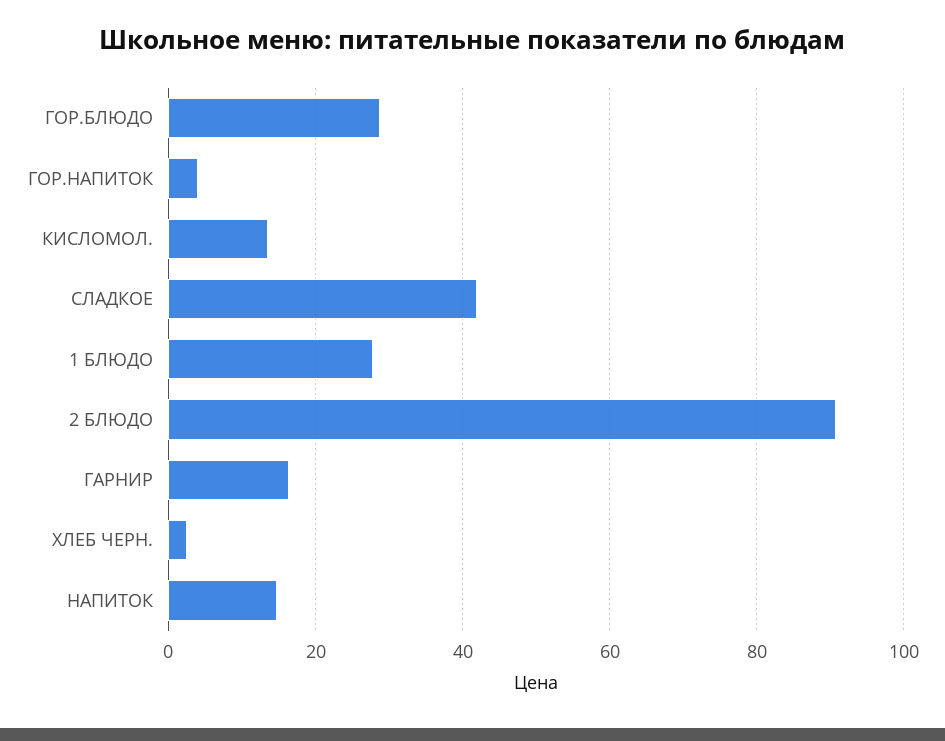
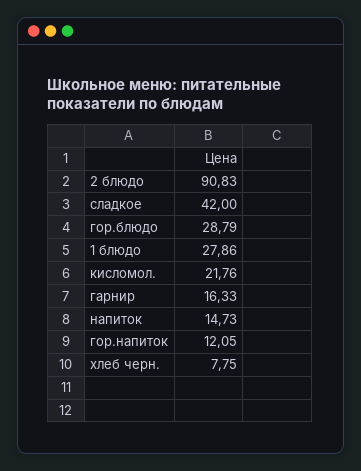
ГОР.НАПИТОК: 4 -> 12.05
КИСЛОМОЛ.: 14 -> 21.76
ХЛЕБ ЧЕРН.: 2 -> 7.75

